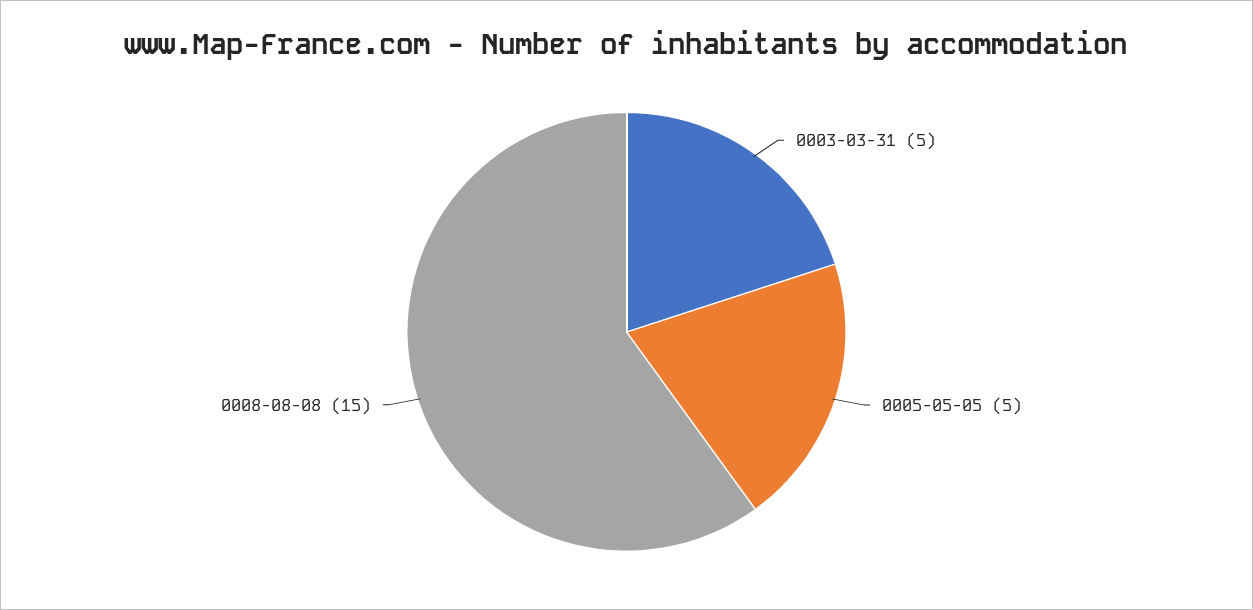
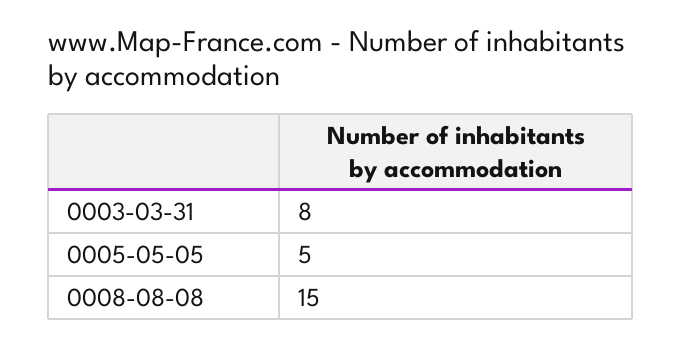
0003-03-31: 5 -> 8

